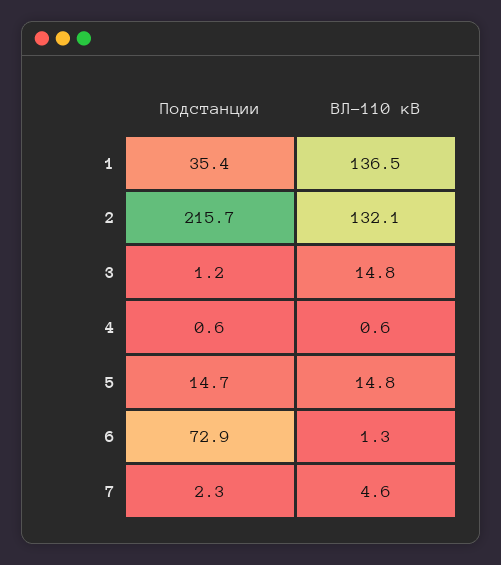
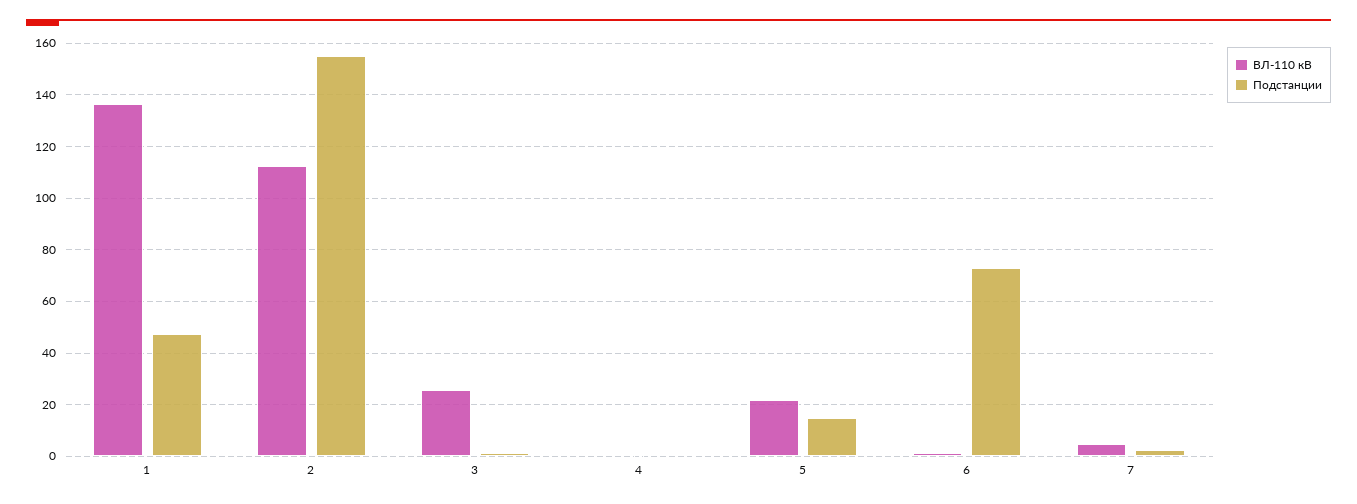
Подстанции, 1: 35.4 -> 47.5
Подстанции, 2: 215.7 -> 155
ВЛ-110 кВ, 2: 132.1 -> 112.5
ВЛ-110 кВ, 3: 14.8 -> 25
ВЛ-110 кВ, 5: 14.8 -> 22.5

